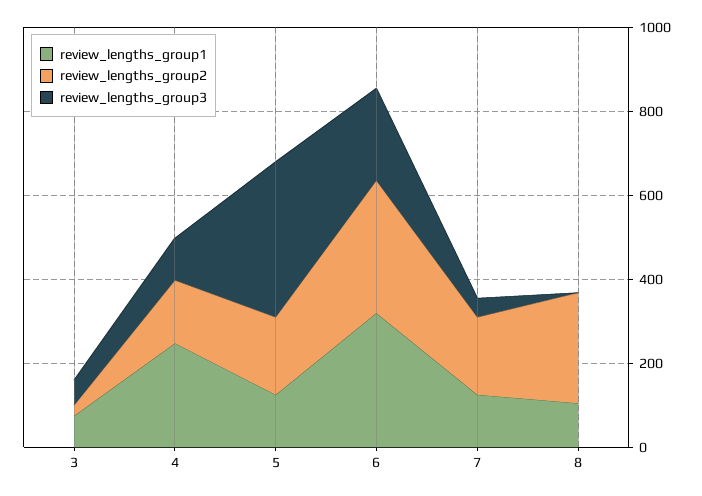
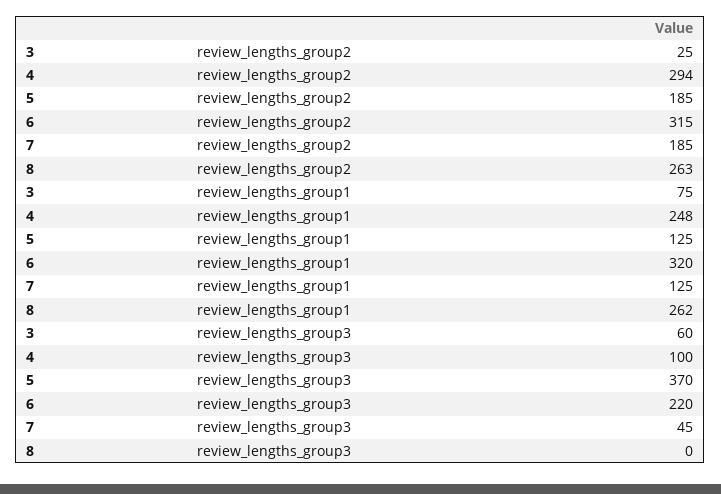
review_lengths_group2, 4: 150 -> 294
review_lengths_group1, 8: 100 -> 262

